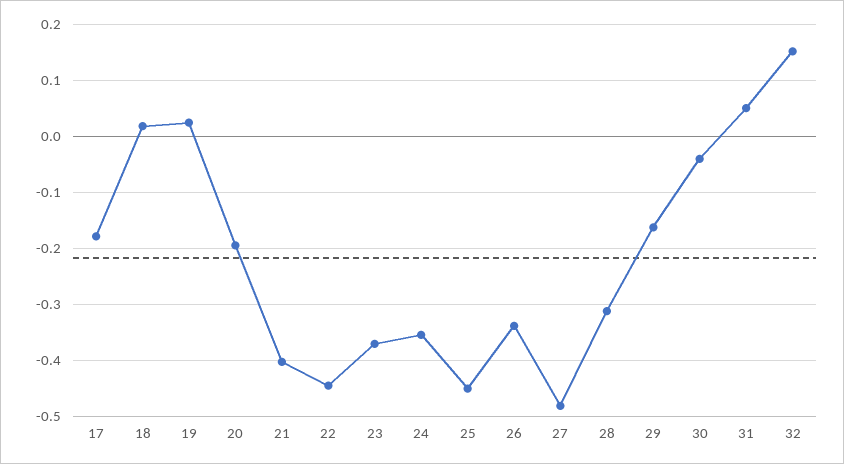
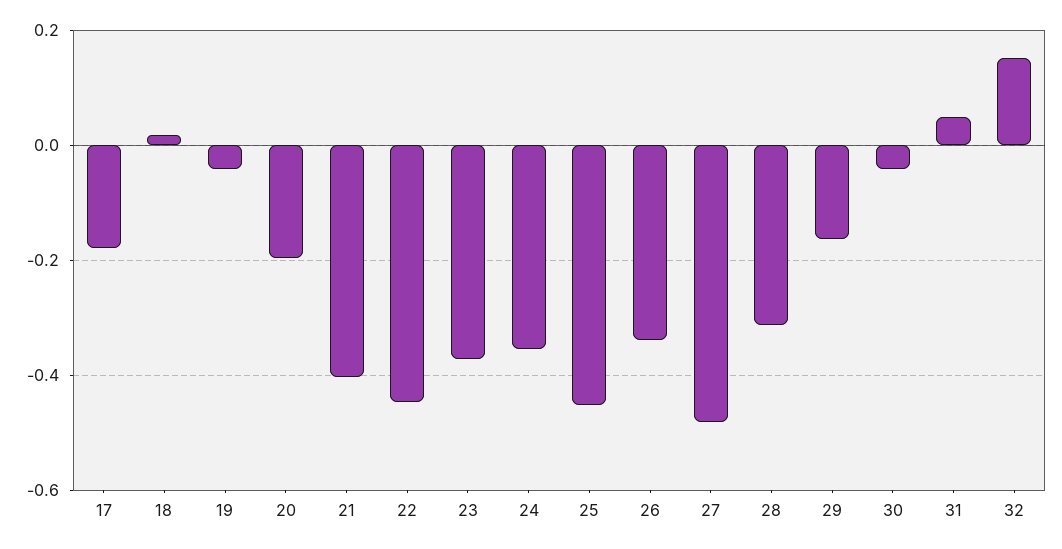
19: 0.02 -> -0.04

